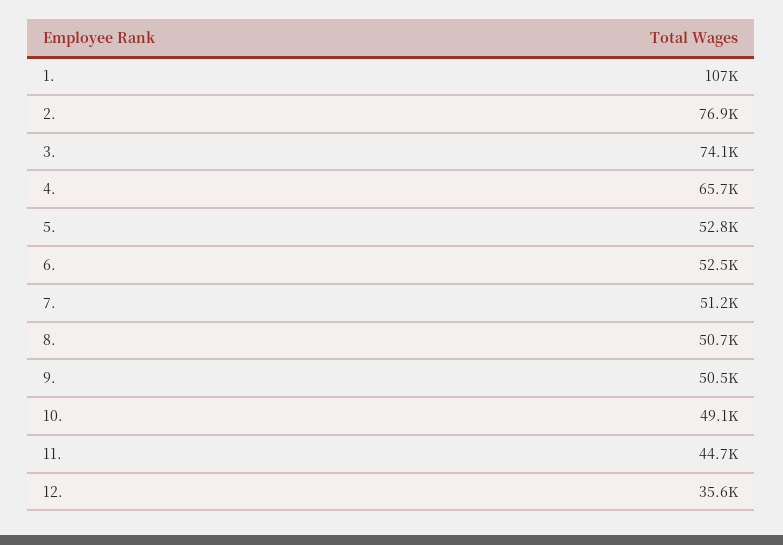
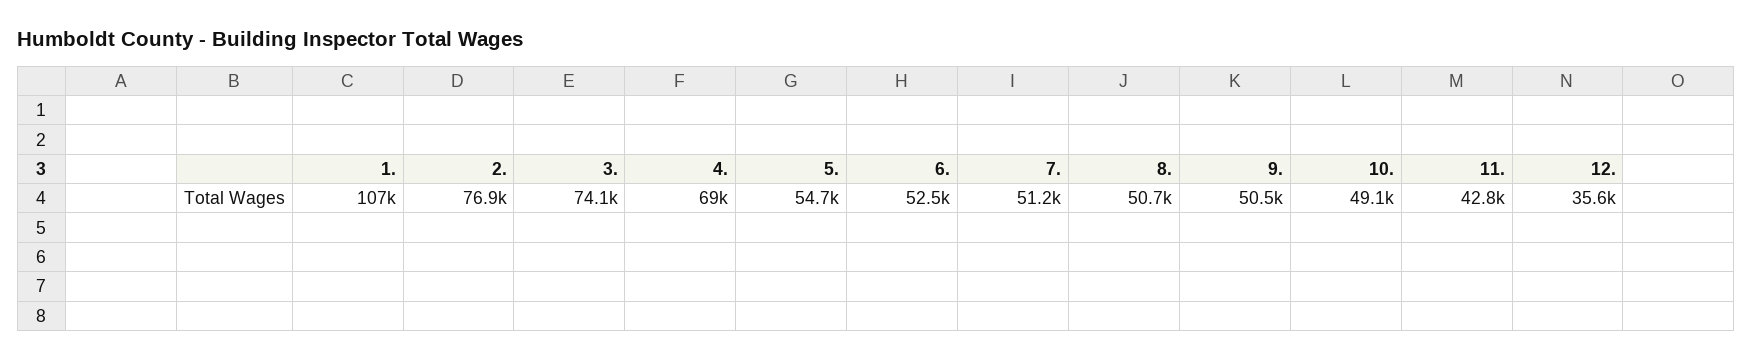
4.: 65700 -> 69000
5.: 52800 -> 54700
11.: 44700 -> 42800

